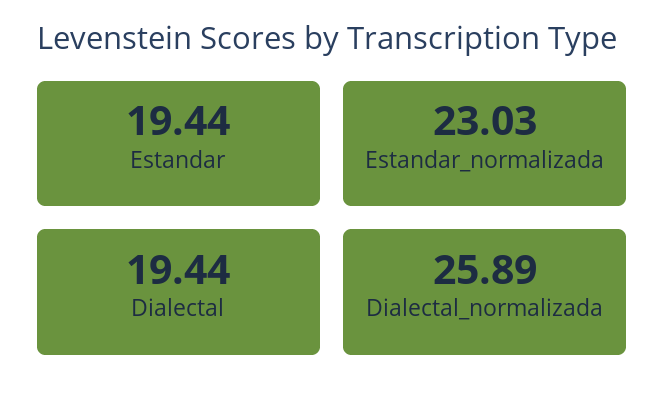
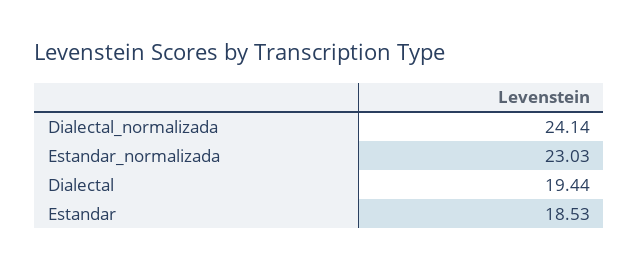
Estandar: 19.44 -> 18.53
Dialectal_normalizada: 25.89 -> 24.14

